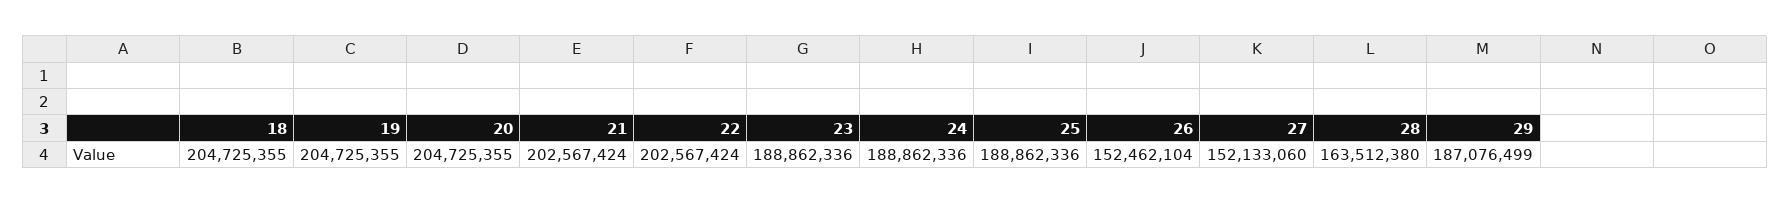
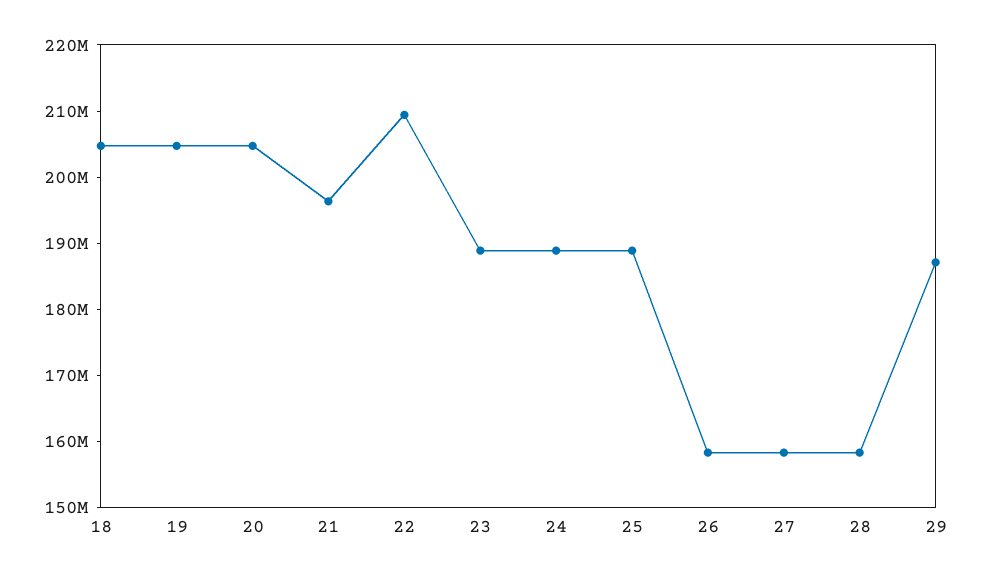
21: 202567424 -> 196000000
22: 202567424 -> 210000000
26: 152462104 -> 158000000
27: 152133060 -> 158000000
28: 163512380 -> 158000000

